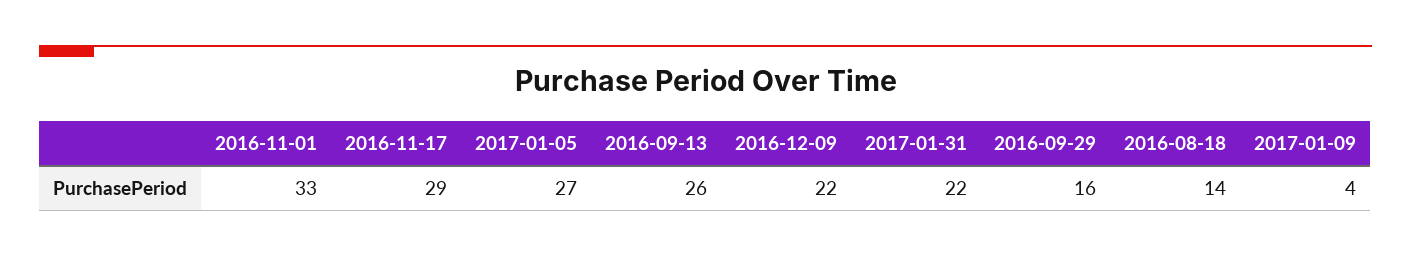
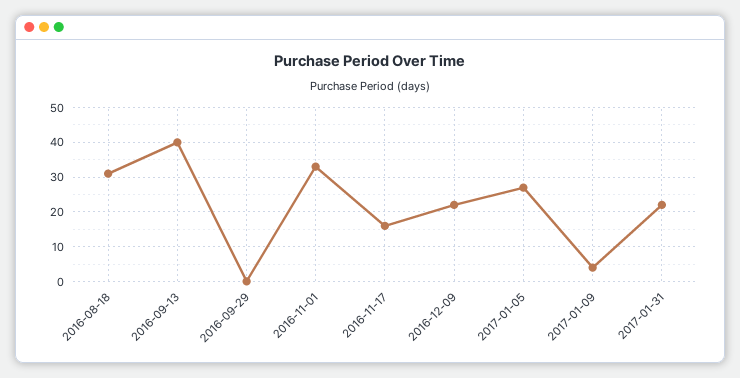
2016-11-17: 29 -> 15
2016-09-13: 26 -> 40
2016-09-29: 16 -> 0
2016-08-18: 14 -> 30

